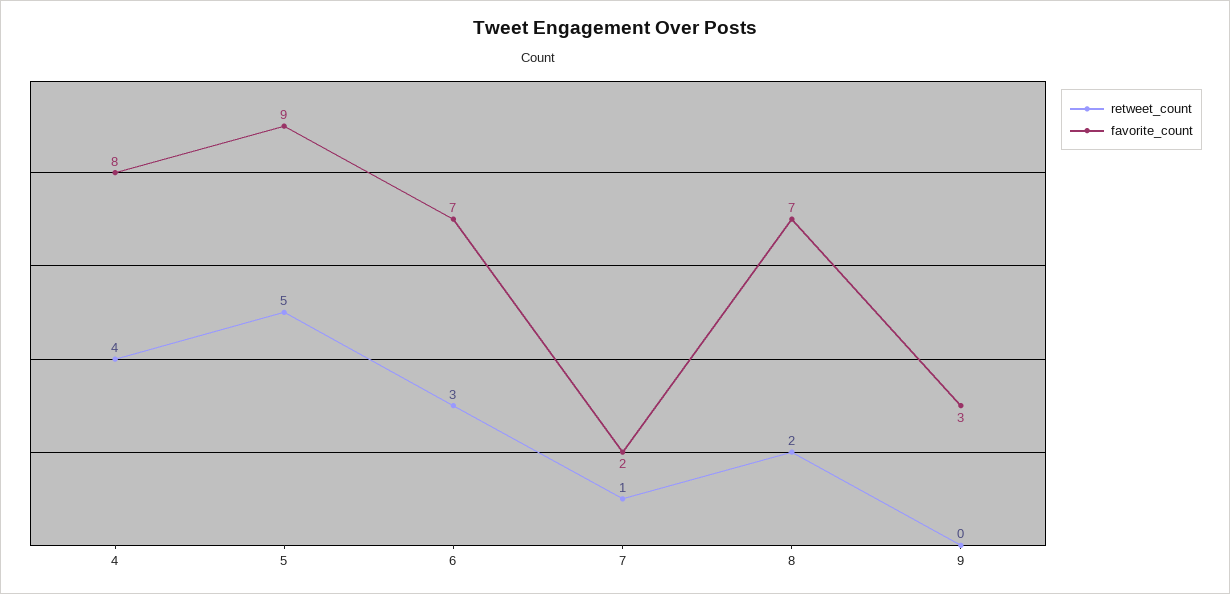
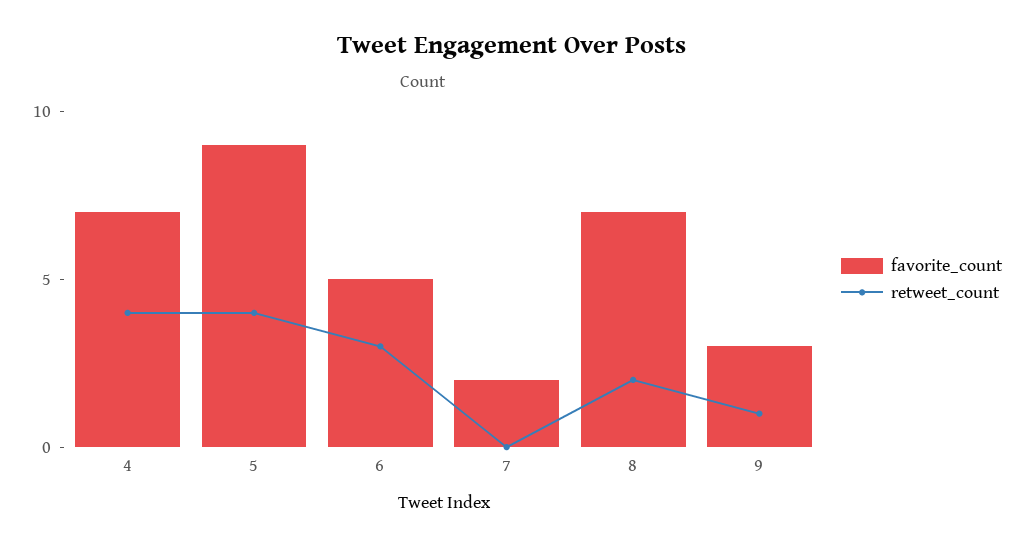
favorite_count, 4: 8 -> 7
retweet_count, 5: 5 -> 4
favorite_count, 6: 7 -> 5
retweet_count, 7: 1 -> 0
retweet_count, 9: 0 -> 1

